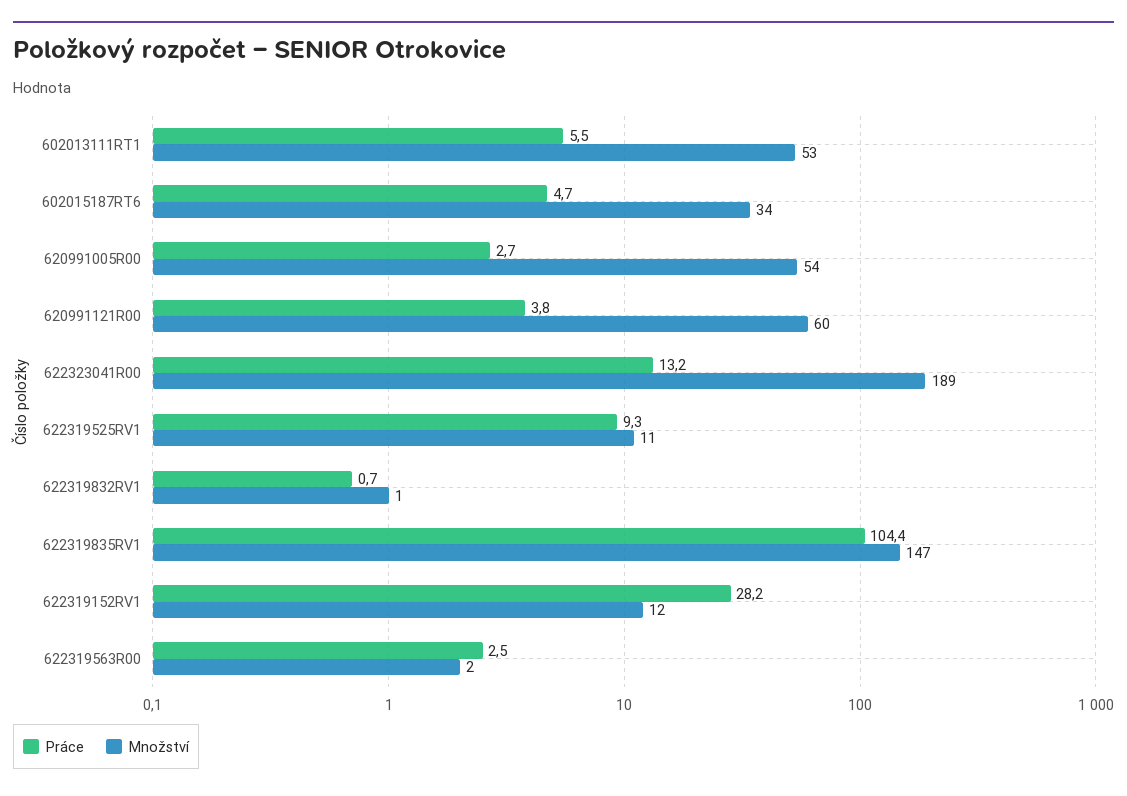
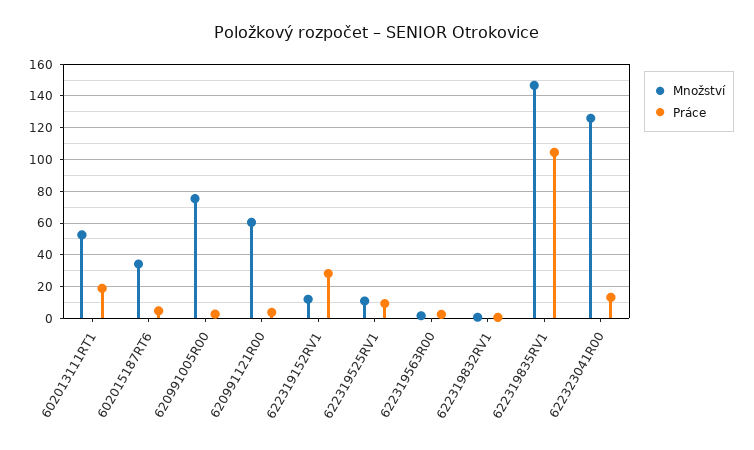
Práce, 602013111RT1: 5.5 -> 20
Množství, 620991005R00: 54 -> 75
Množství, 622323041R00: 189 -> 125

